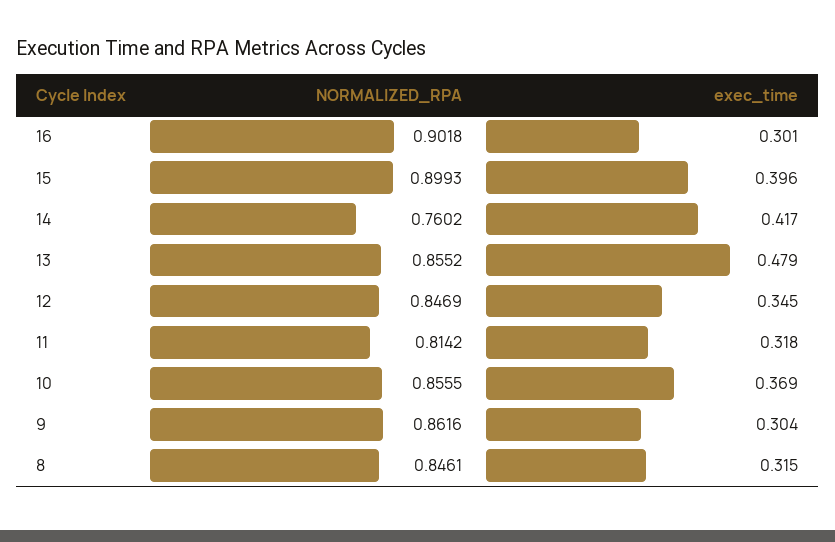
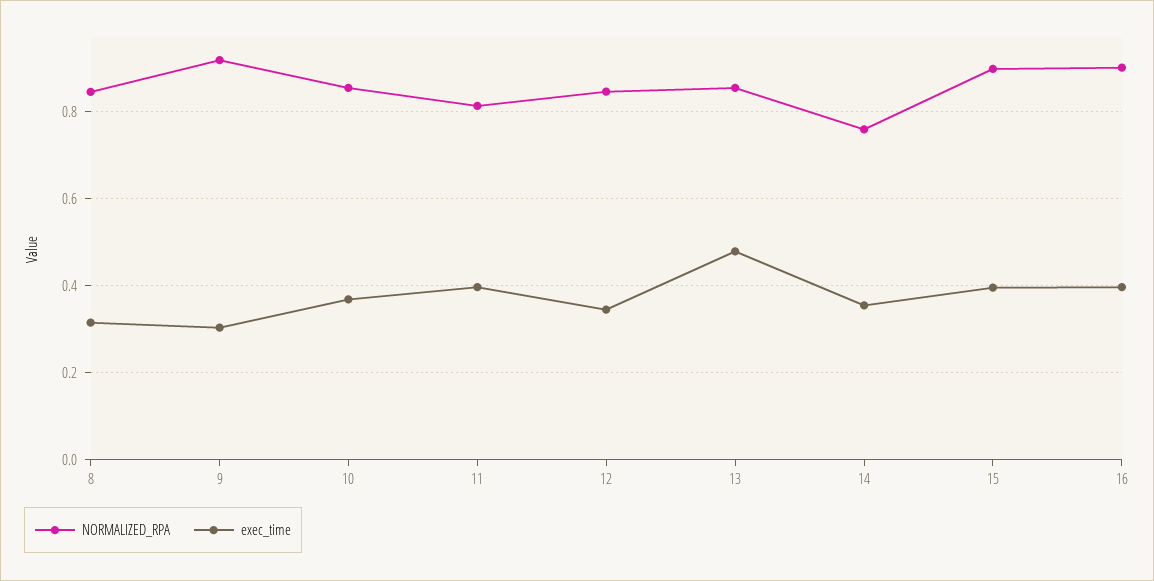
exec_time, 16: 0.301 -> 0.4
exec_time, 14: 0.417 -> 0.36
exec_time, 11: 0.318 -> 0.4
NORMALIZED_RPA, 9: 0.8616 -> 0.92

